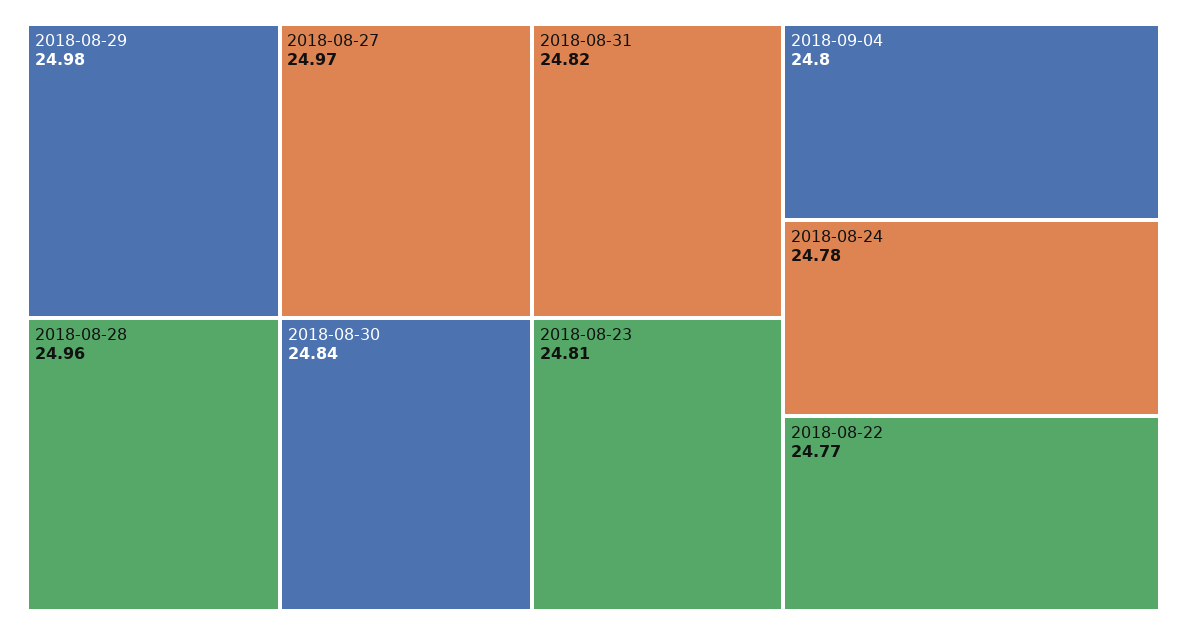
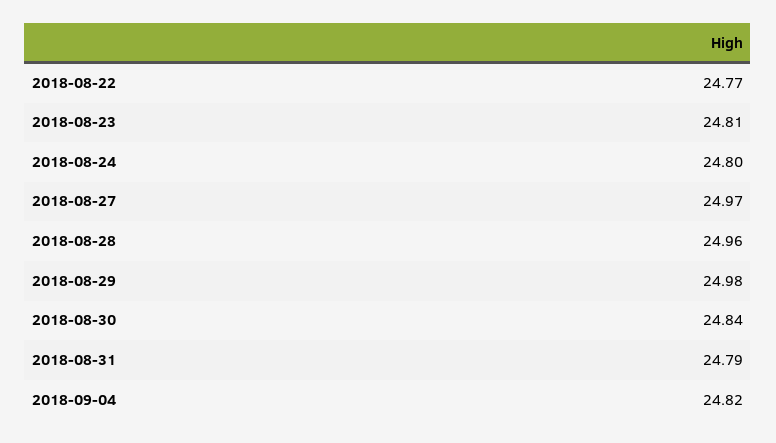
2018-08-31: 24.82 -> 24.79
2018-09-04: 24.8 -> 24.82
2018-08-24: 24.78 -> 24.8

